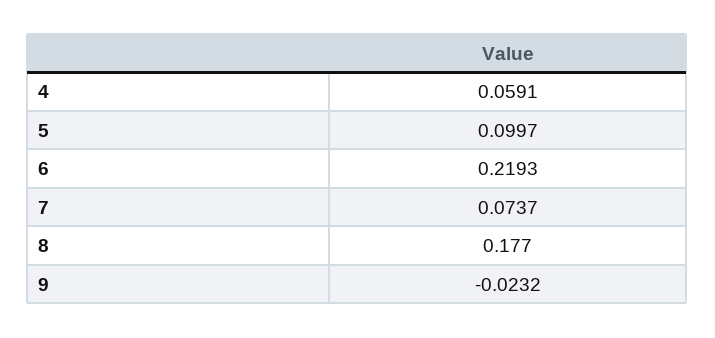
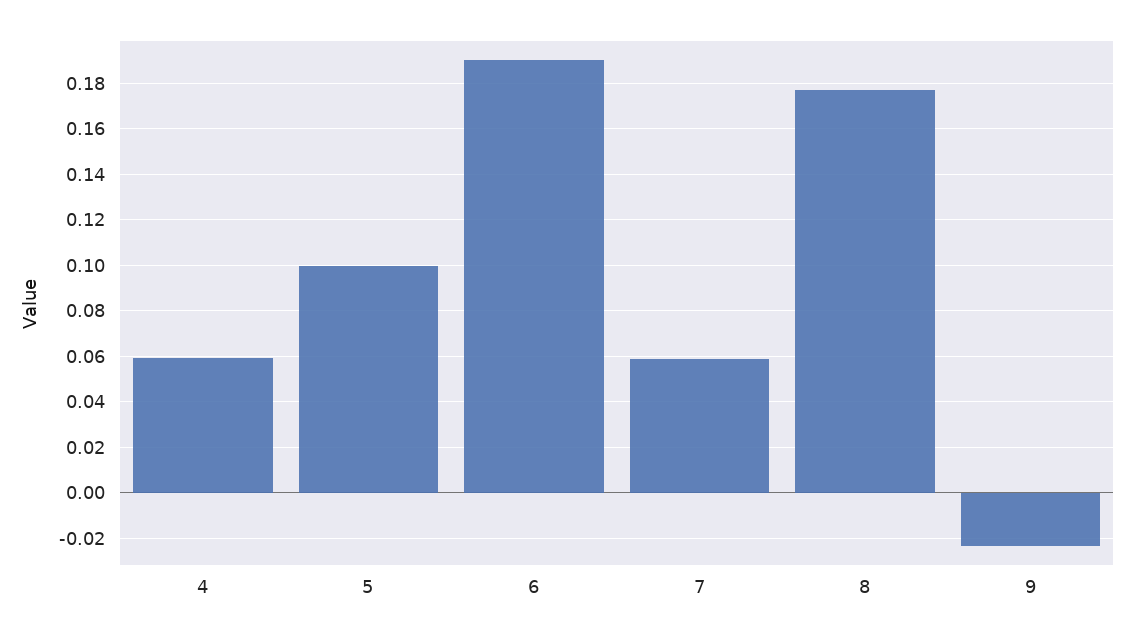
6: 0.2193 -> 0.19
7: 0.0737 -> 0.06

